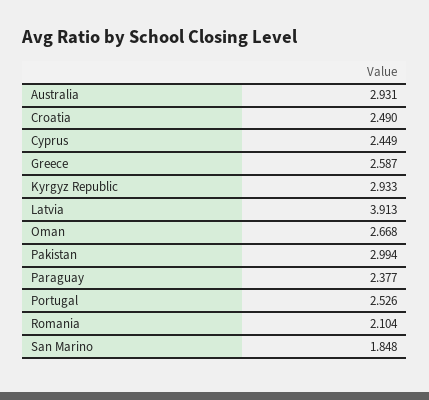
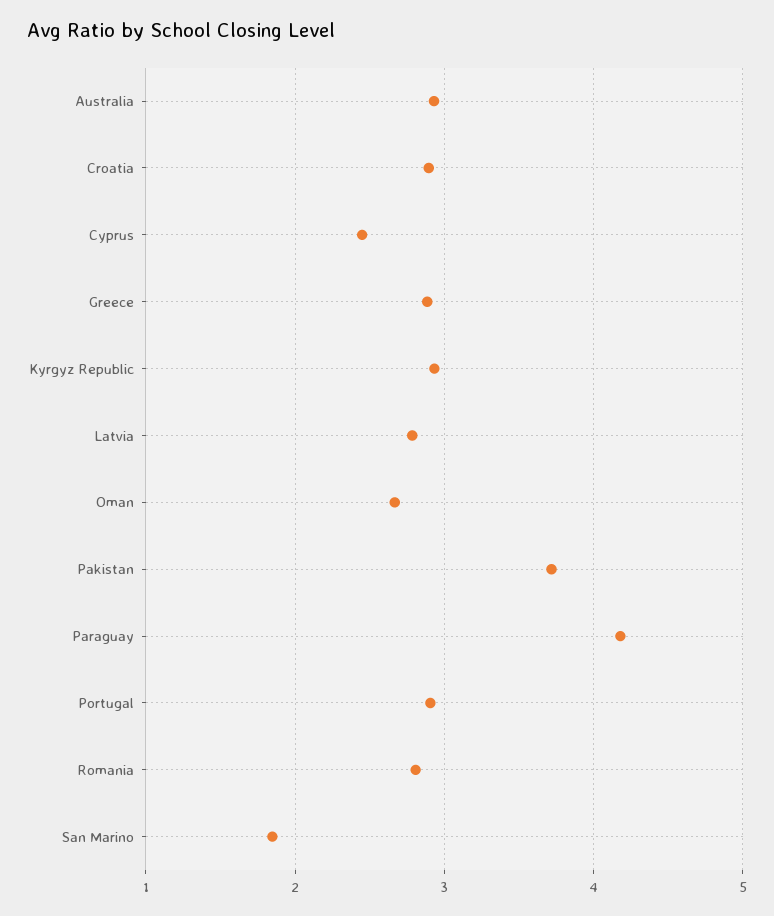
Croatia: 2.49 -> 2.9
Greece: 2.587 -> 2.9
Latvia: 3.913 -> 2.8
Pakistan: 2.994 -> 3.7
Paraguay: 2.377 -> 4.2
Portugal: 2.526 -> 2.9
Romania: 2.104 -> 2.8

